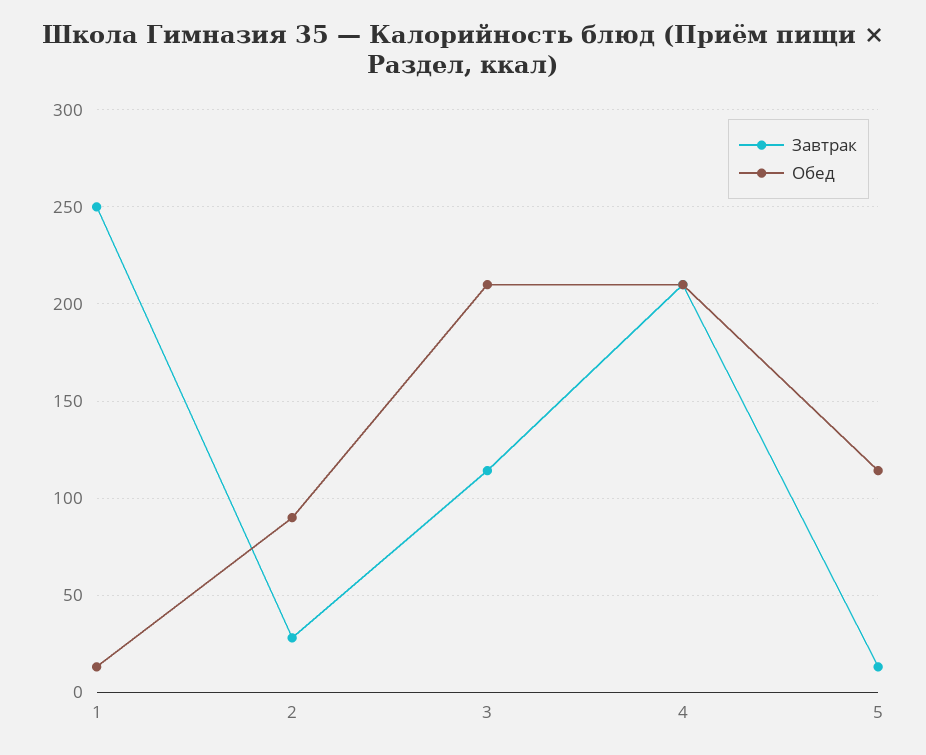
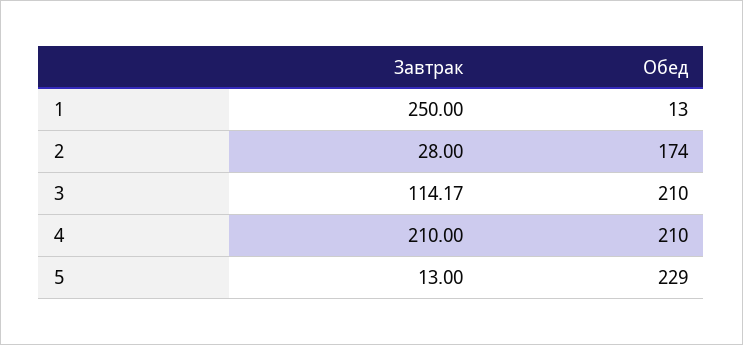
Обед, 2: 90 -> 174
Обед, 5: 115 -> 229

